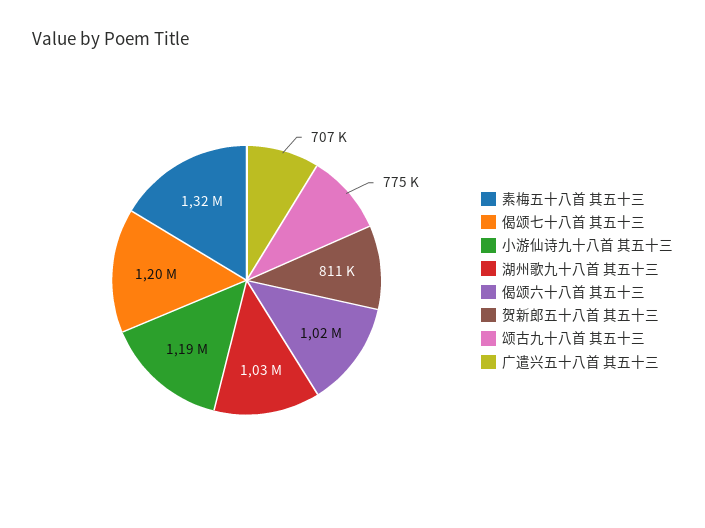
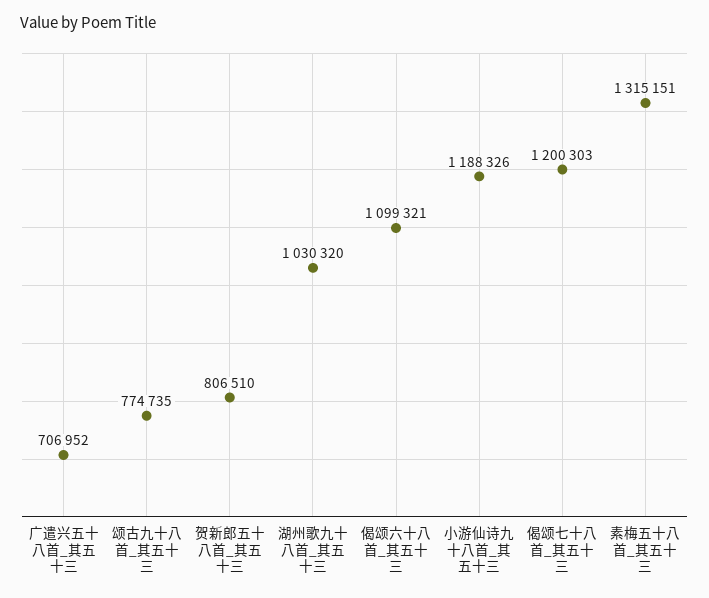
偈颂六十八首 其五十三: 1020000 -> 1099321
贺新郎五十八首 其五十三: 811000 -> 806510

